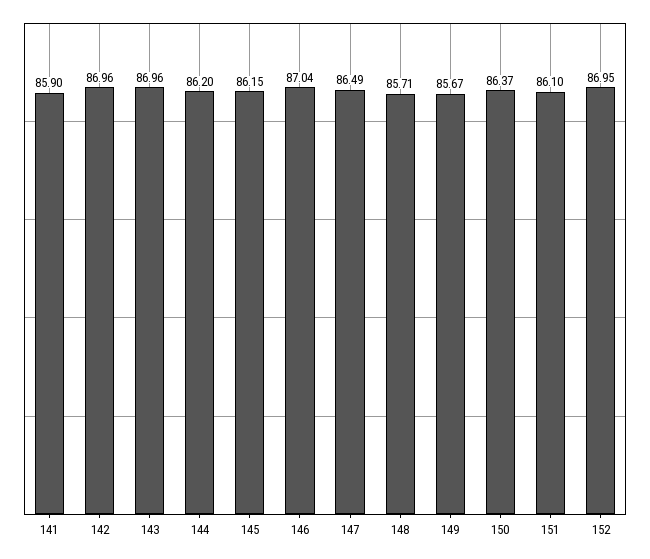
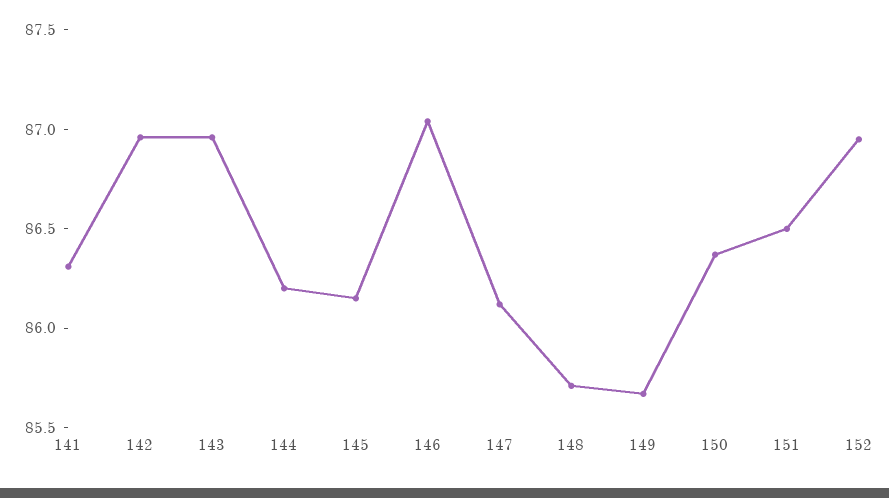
141: 85.9 -> 86.3
147: 86.49 -> 86.1
151: 86.1 -> 86.5

